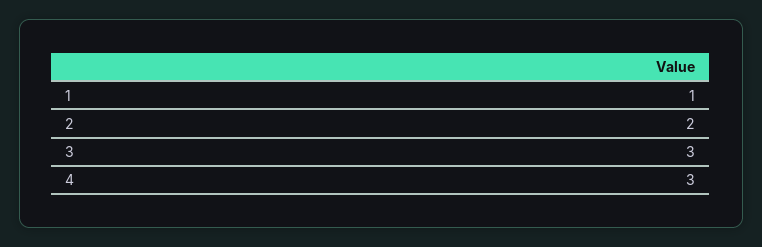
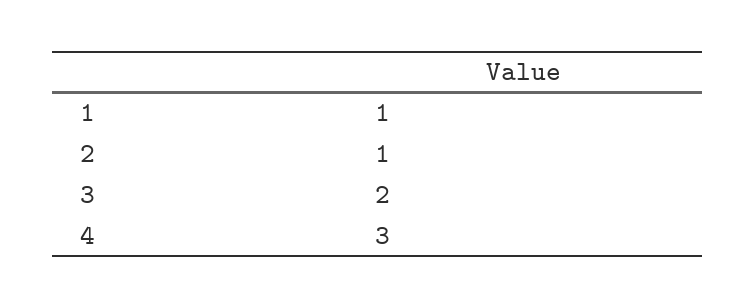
2: 2 -> 1
3: 3 -> 2

